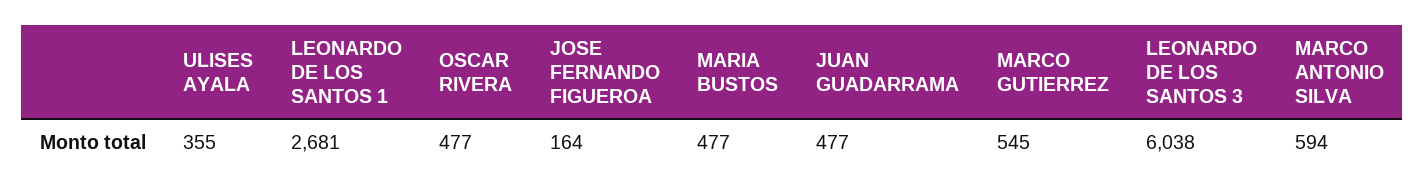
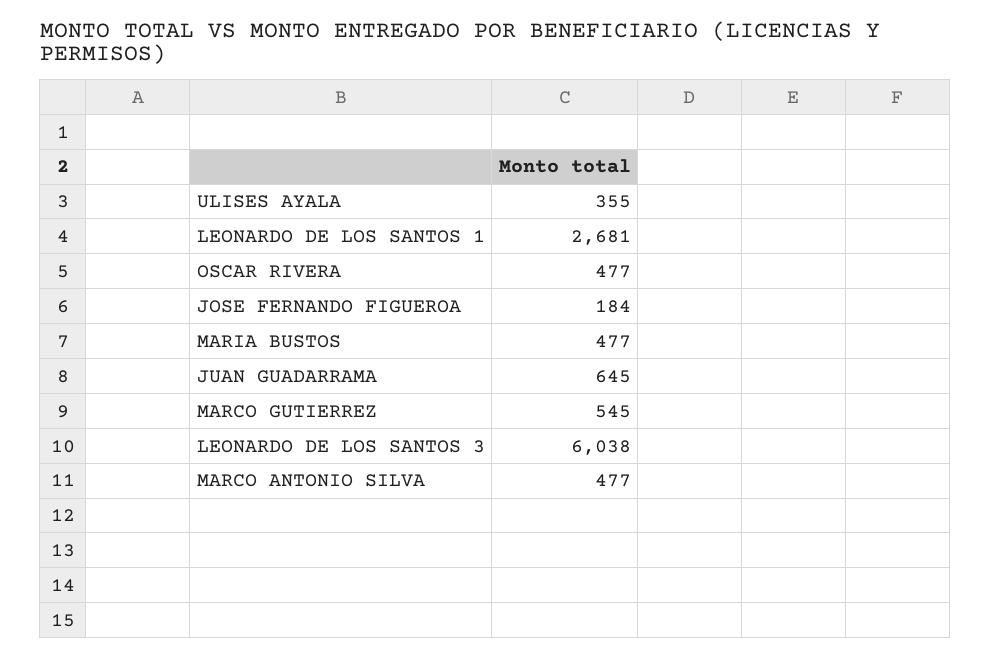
JOSE FERNANDO FIGUEROA: 164 -> 184
JUAN GUADARRAMA: 477 -> 645
MARCO ANTONIO SILVA: 594 -> 477

